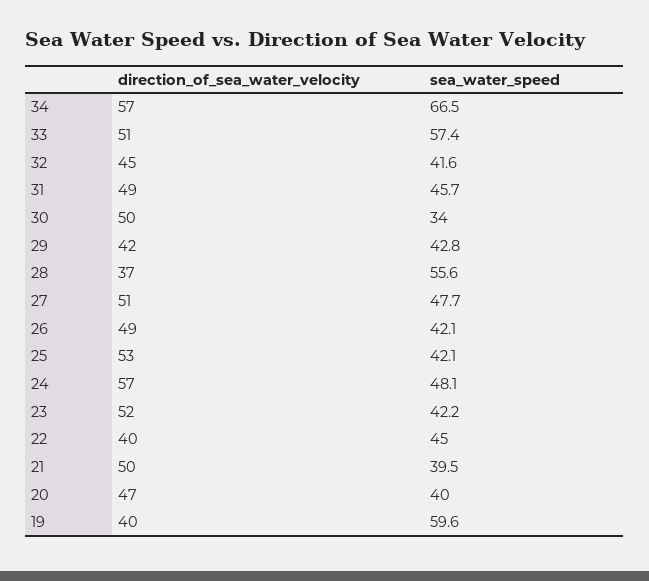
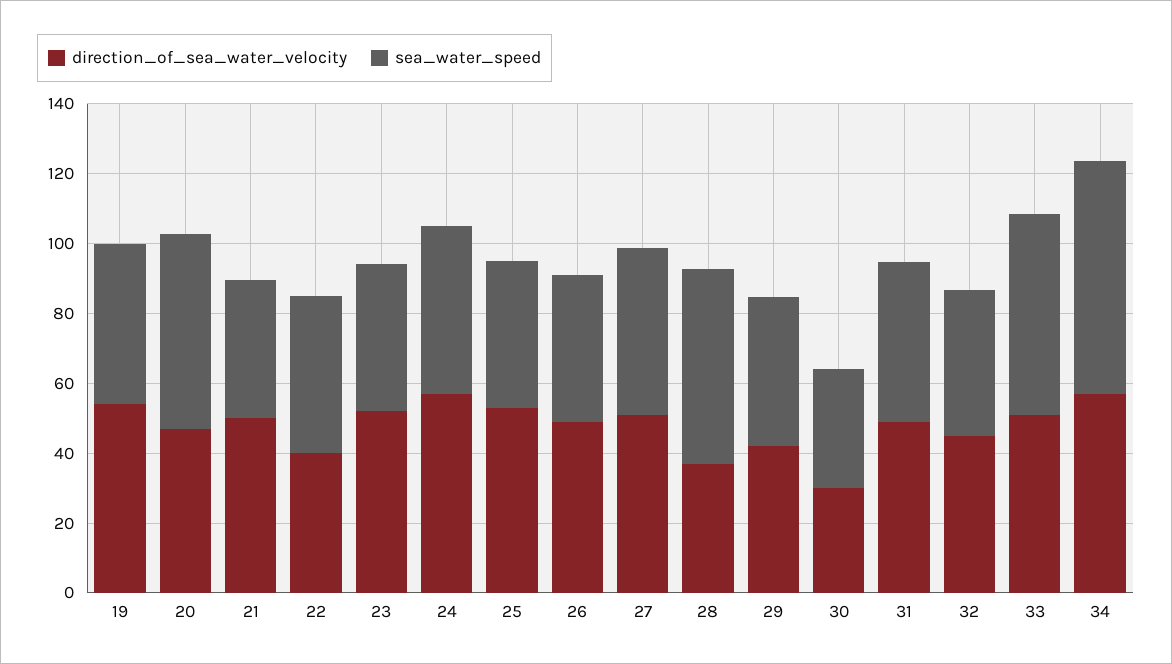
direction_of_sea_water_velocity, 30: 50 -> 30
sea_water_speed, 20: 40 -> 55
direction_of_sea_water_velocity, 19: 40 -> 55
sea_water_speed, 19: 59.6 -> 45

